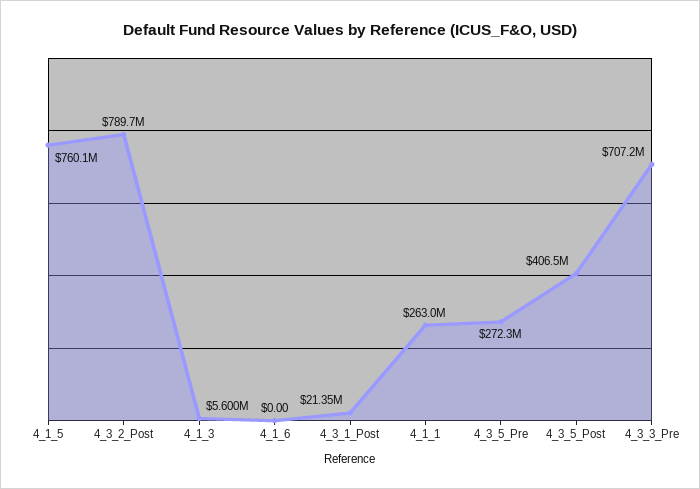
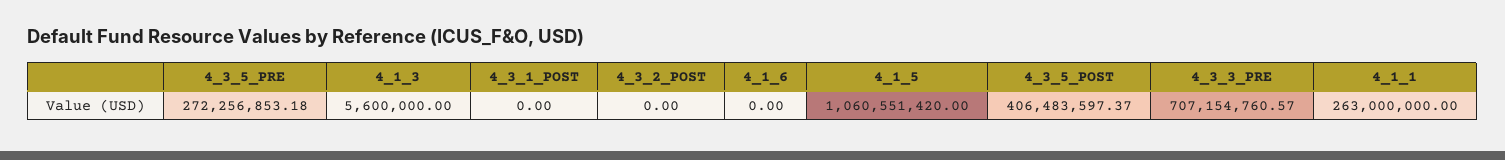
4_1_5: 760100000 -> 1060551420
4_3_2_Post: 789700000 -> 0
4_3_1_Post: 21350000 -> 0

